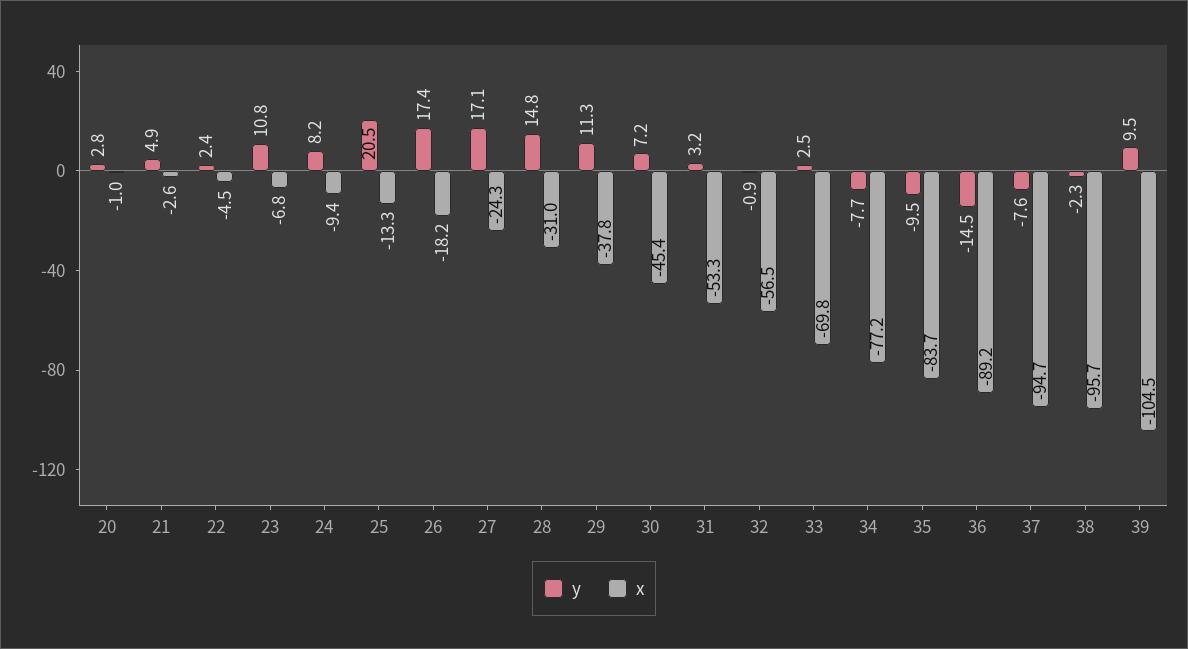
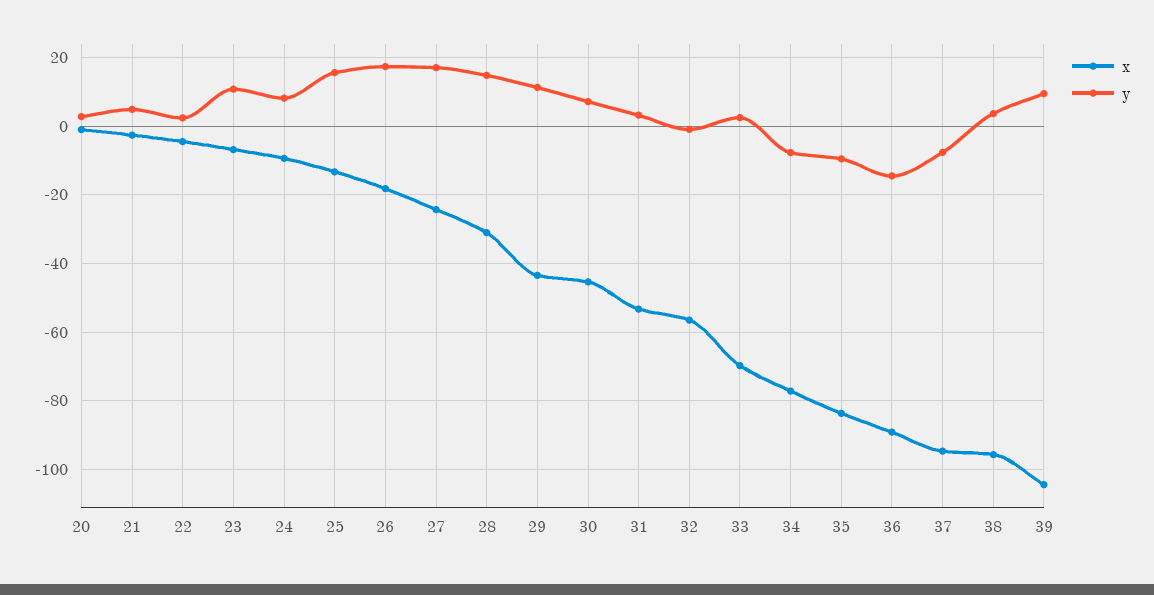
y, 25: 20.5 -> 16
x, 29: -37.8 -> -44
y, 38: -2.3 -> 4

